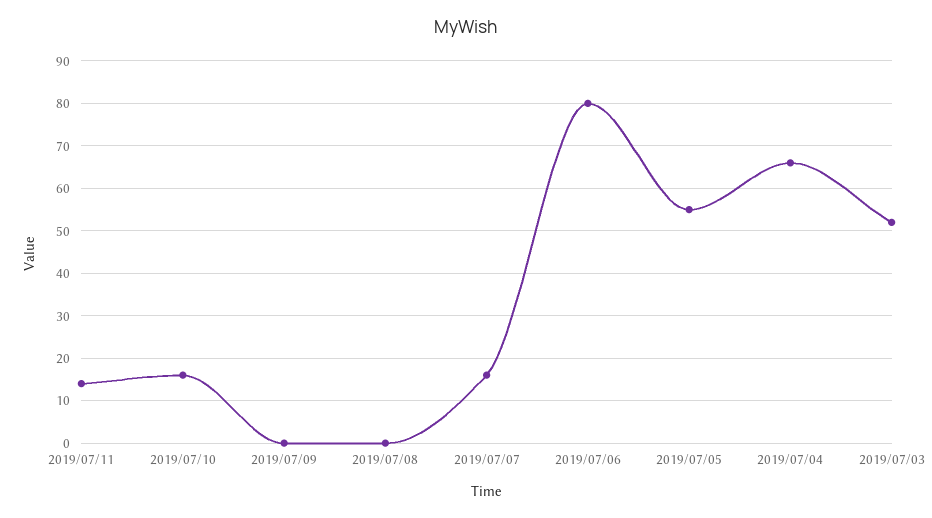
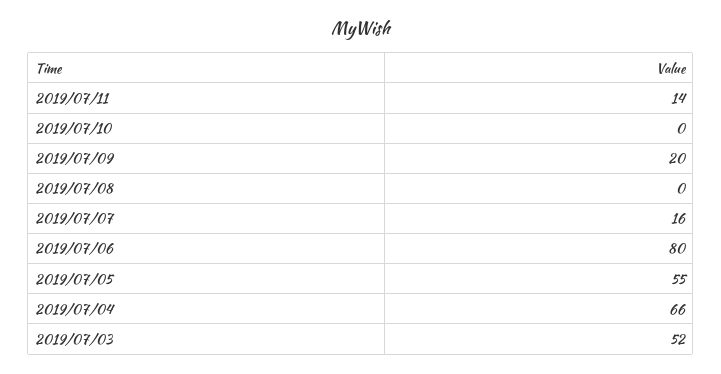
2019/07/10: 15 -> 0
2019/07/09: 0 -> 20

